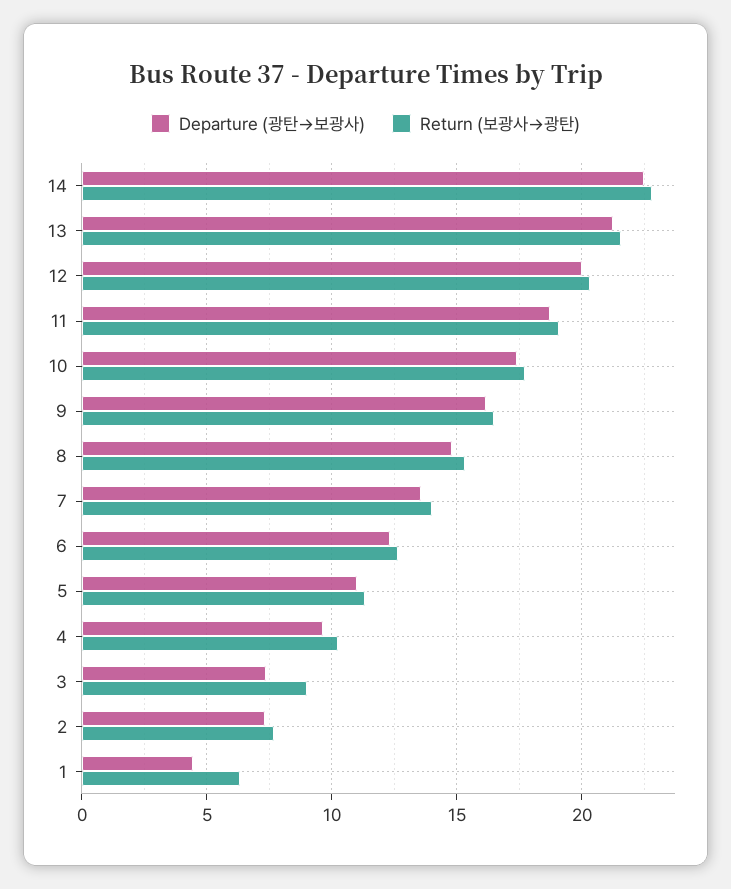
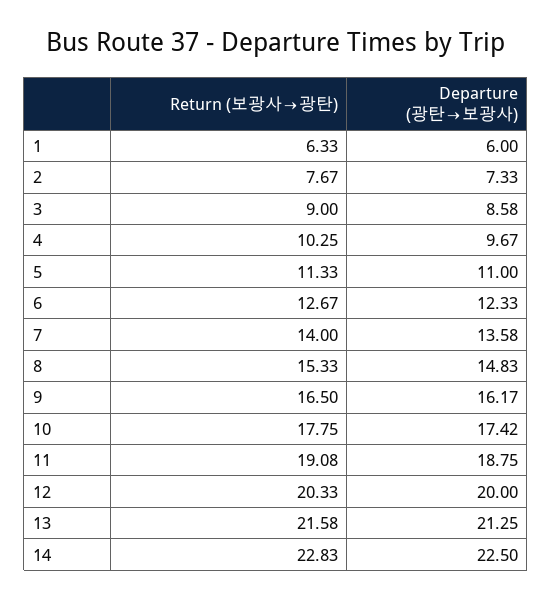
Departure (광탄→보광사), 3: 7.5 -> 8.58
Departure (광탄→보광사), 1: 4.5 -> 6

